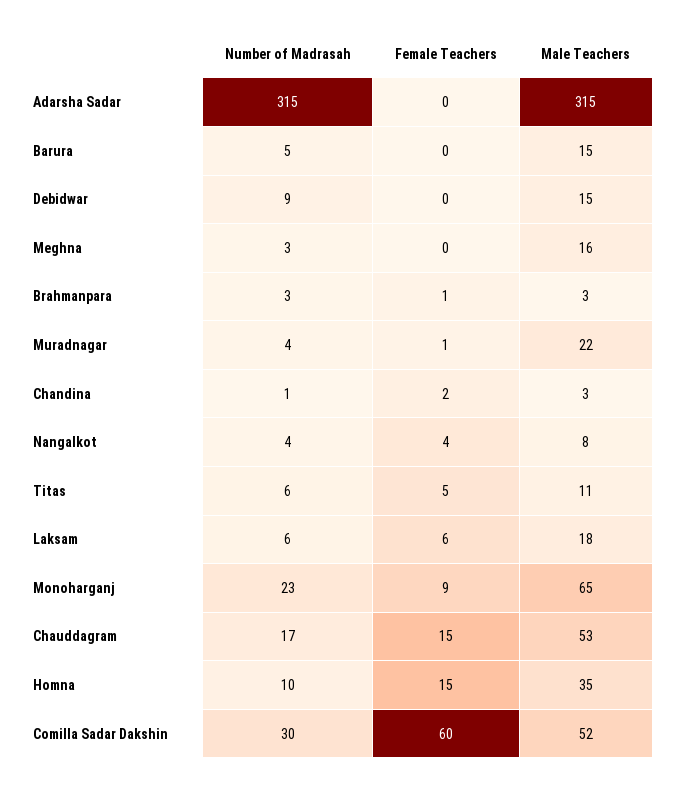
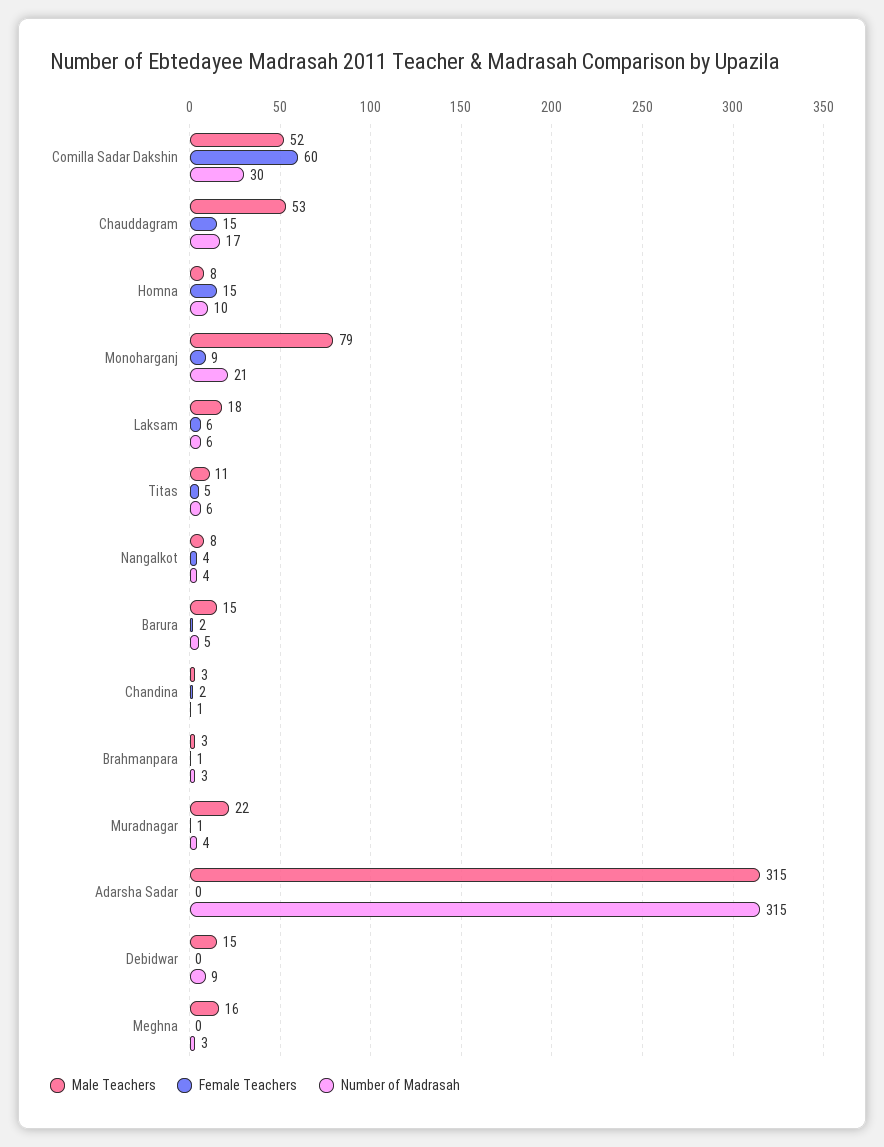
Female Teachers, Barura: 0 -> 2
Number of Madrasah, Monoharganj: 23 -> 21
Male Teachers, Monoharganj: 65 -> 79
Male Teachers, Homna: 35 -> 8

